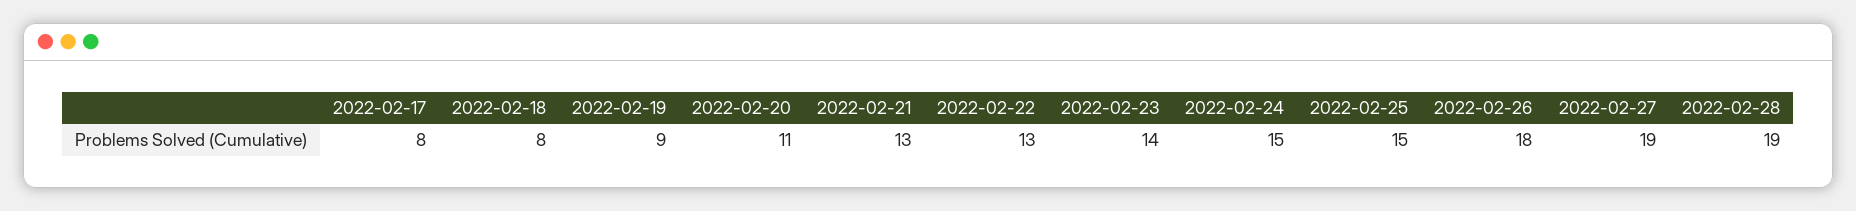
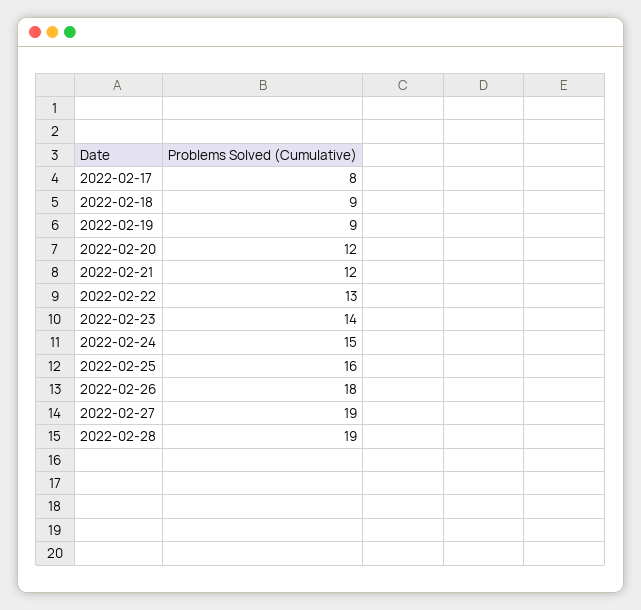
2022-02-18: 8 -> 9
2022-02-20: 11 -> 12
2022-02-21: 13 -> 12
2022-02-25: 15 -> 16

